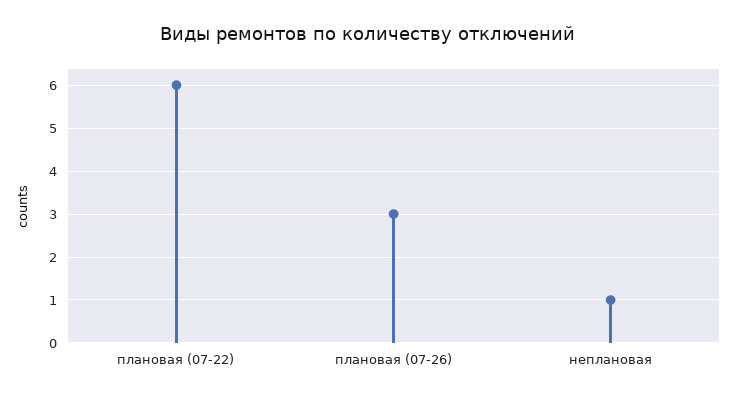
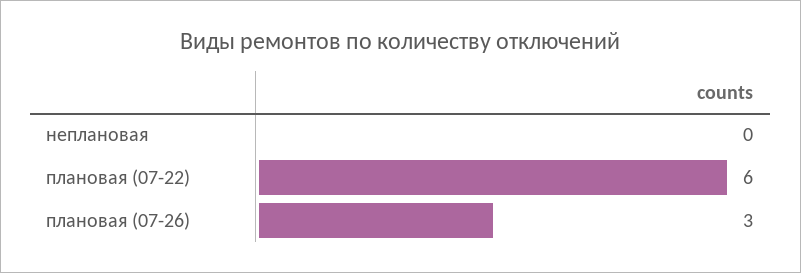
неплановая: 1 -> 0

